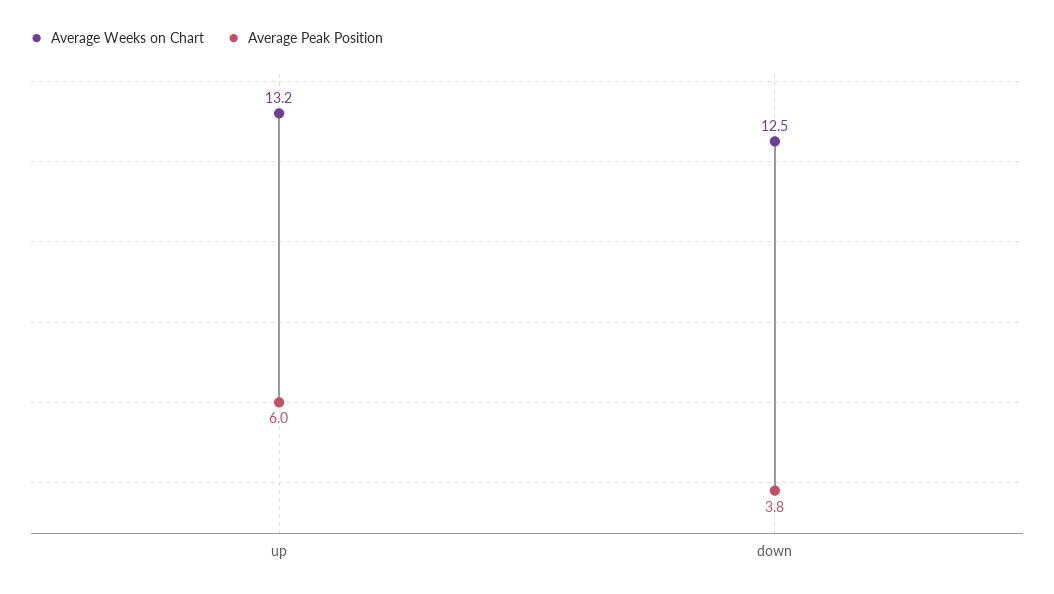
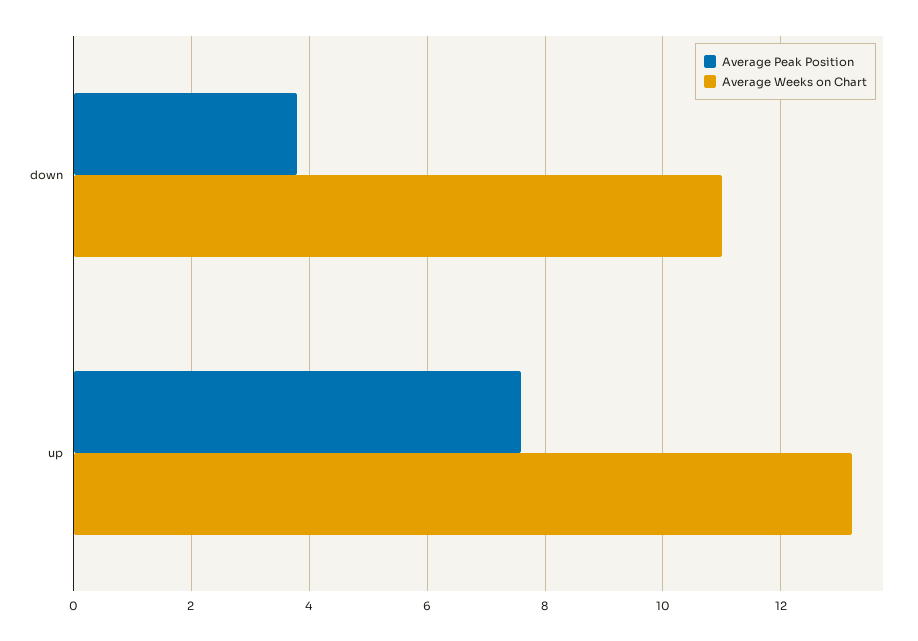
Average Peak Position, up: 6 -> 7.5
Average Weeks on Chart, down: 12.5 -> 11

